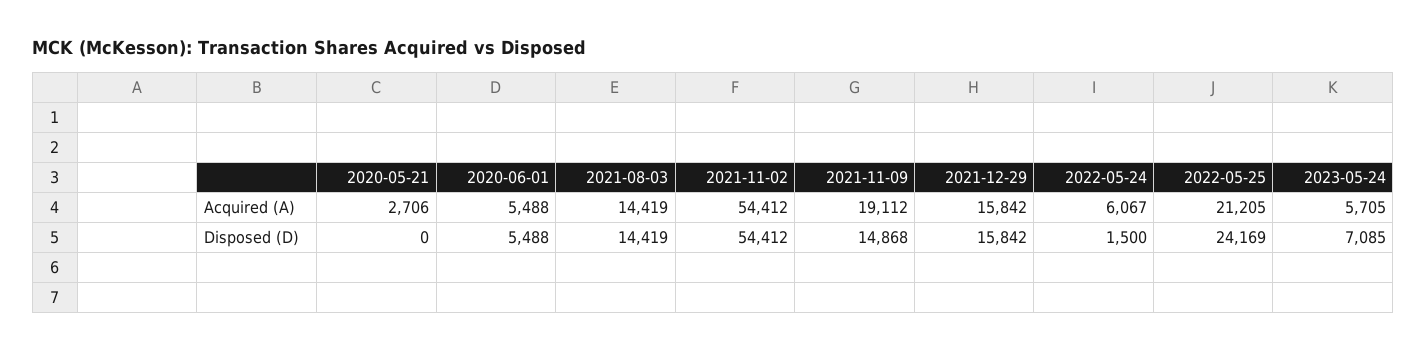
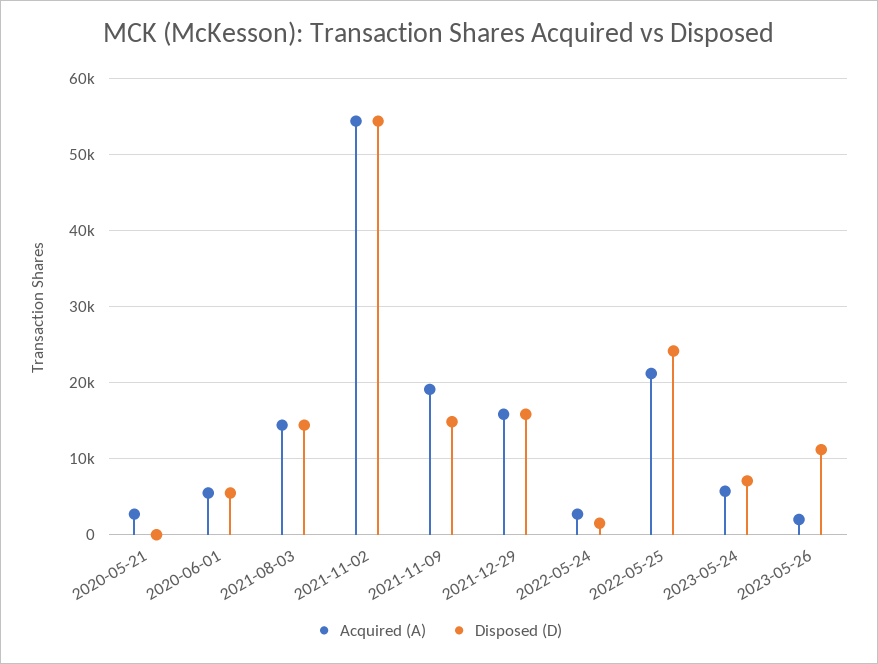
Acquired (A), 2022-05-24: 6067 -> 3000
Acquired (A), 2023-05-26: none -> 2000
Disposed (D), 2023-05-26: none -> 11000

